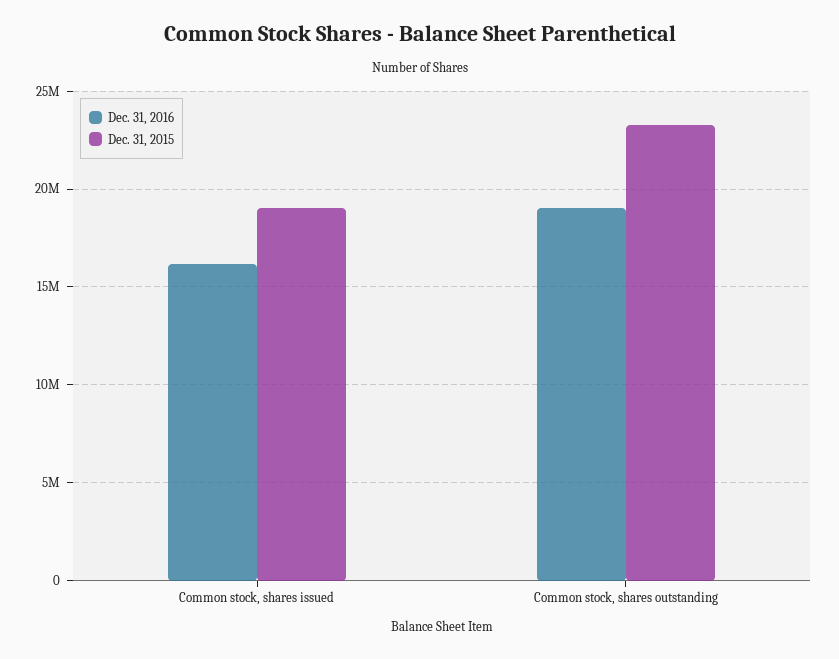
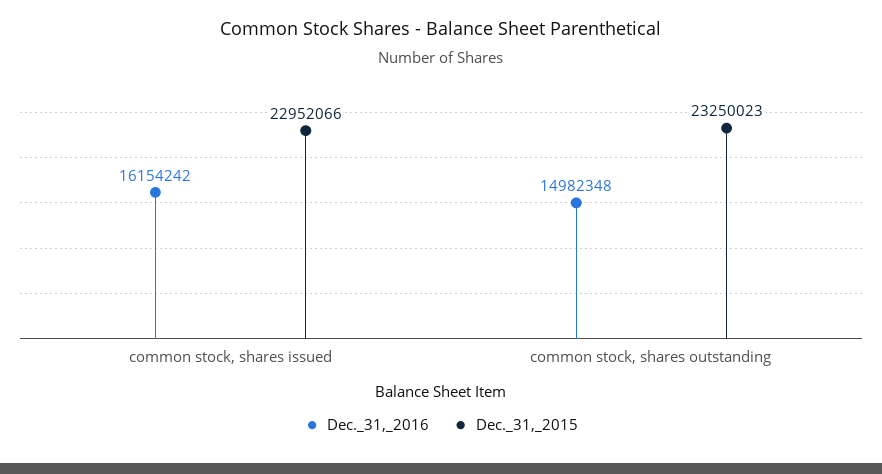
Dec. 31, 2015, Common stock, shares issued: 19000000 -> 22952066
Dec. 31, 2016, Common stock, shares outstanding: 19000000 -> 14982348

